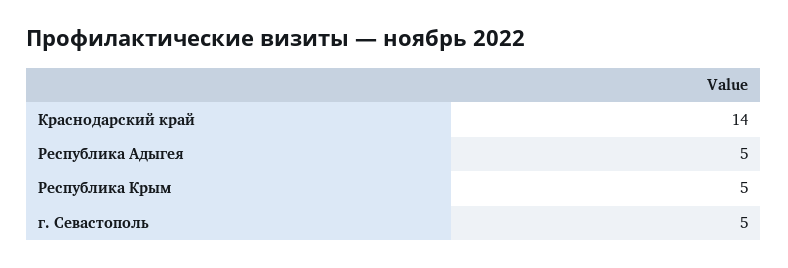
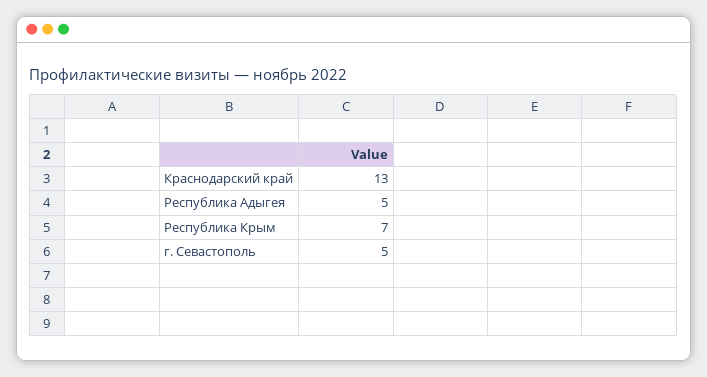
Краснодарский край: 14 -> 13
Республика Крым: 5 -> 7

